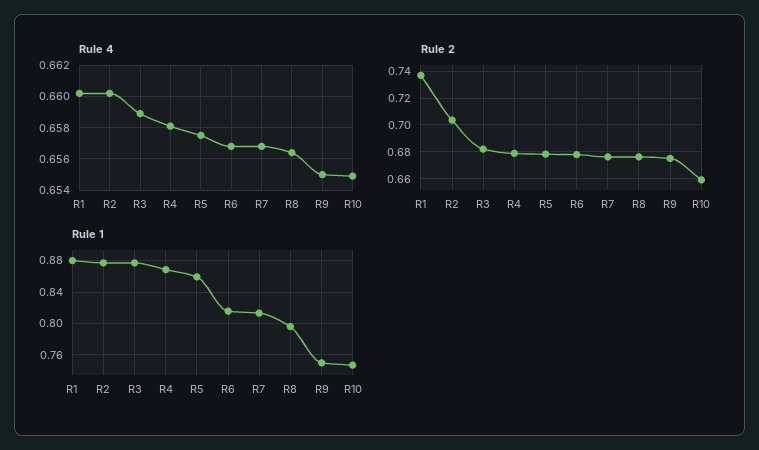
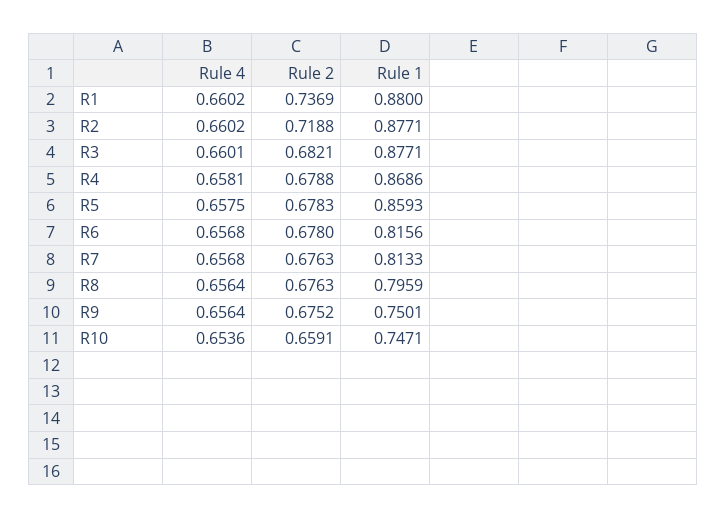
Rule 4, R3: 0.659 -> 0.6601
Rule 4, R9: 0.655 -> 0.6564
Rule 4, R10: 0.655 -> 0.6536
Rule 2, R2: 0.705 -> 0.7188

